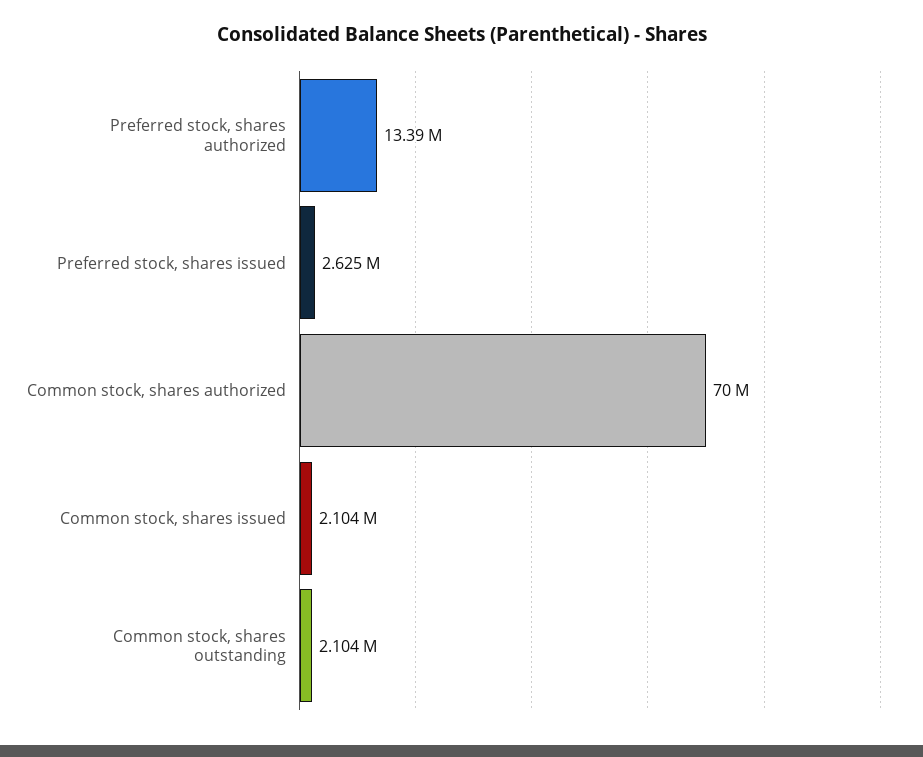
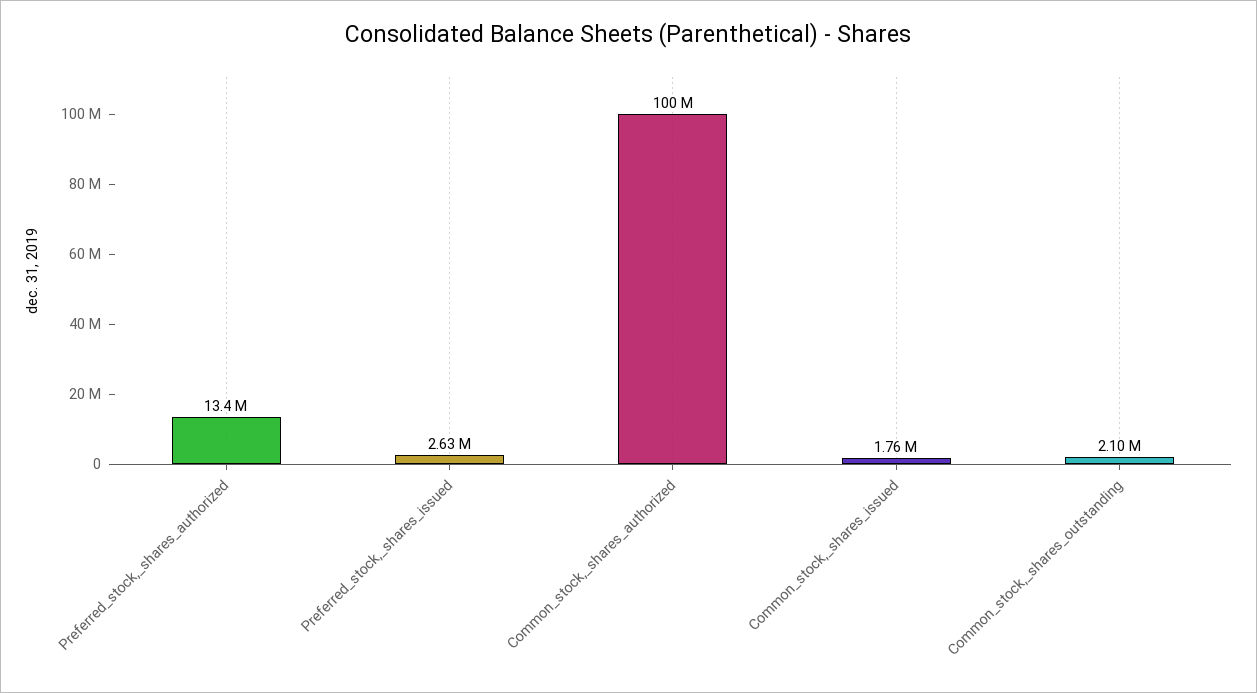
Common stock, shares authorized: 70000000 -> 100000000
Common stock, shares issued: 2104000 -> 1760000

